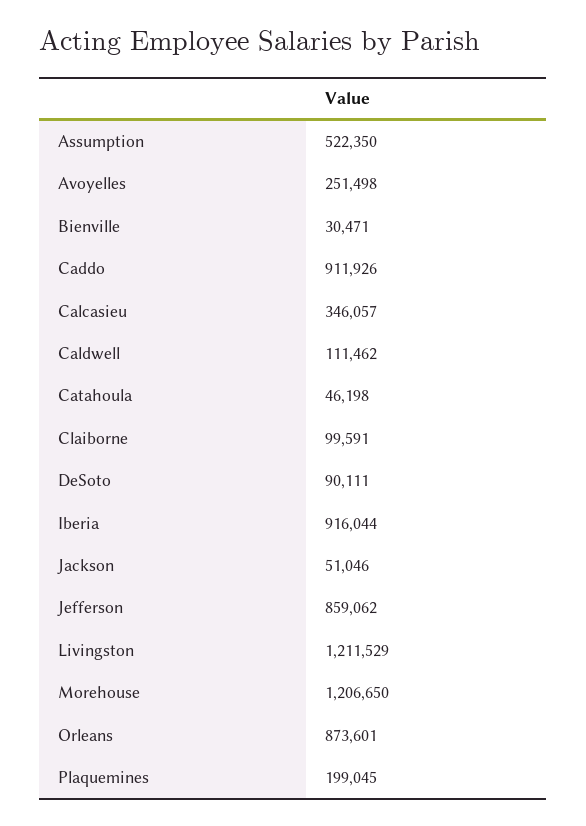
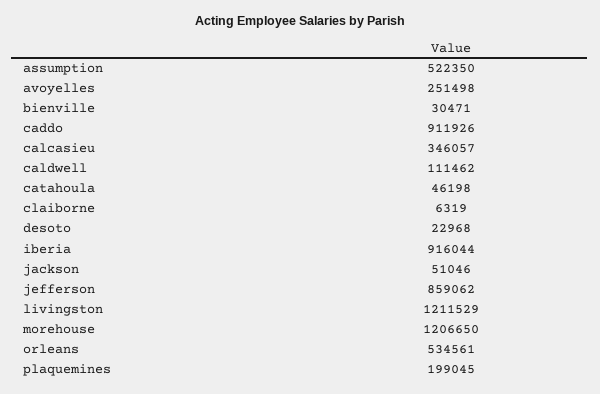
Claiborne: 99591 -> 6319
DeSoto: 90111 -> 22968
Orleans: 873601 -> 534561

